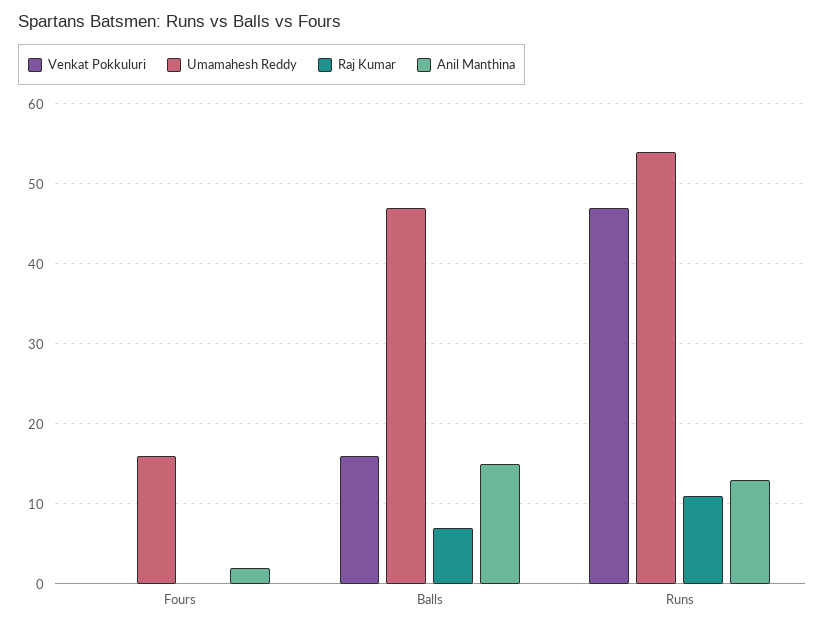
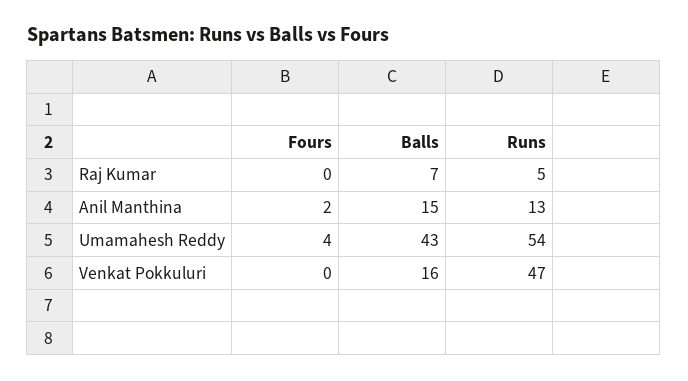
Umamahesh Reddy, Fours: 16 -> 4
Umamahesh Reddy, Balls: 47 -> 43
Raj Kumar, Runs: 11 -> 5

